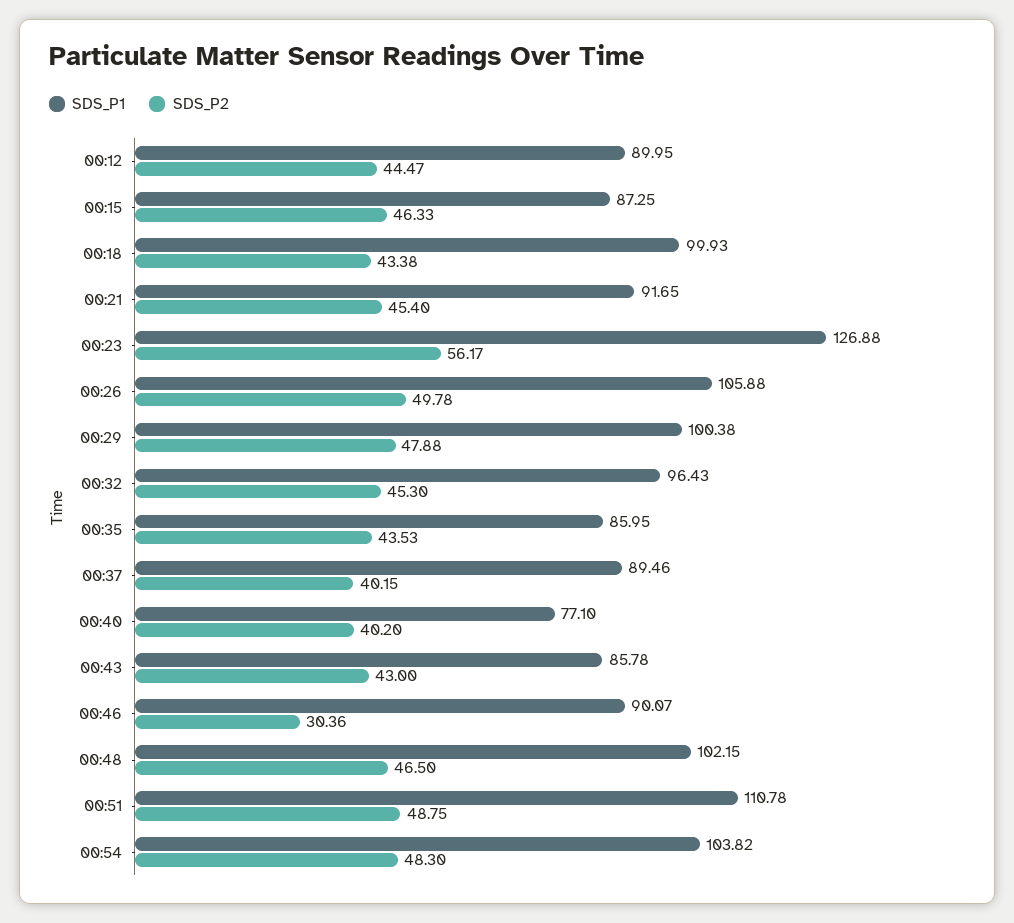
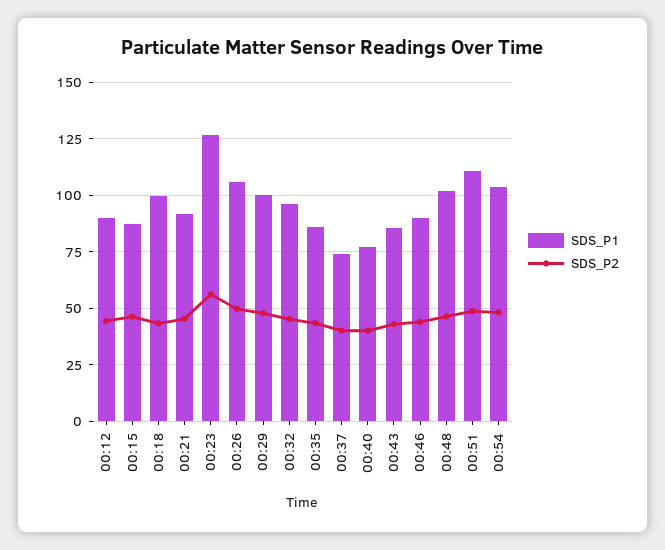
SDS_P1, 00:37: 89.46 -> 75
SDS_P2, 00:46: 30.36 -> 45

